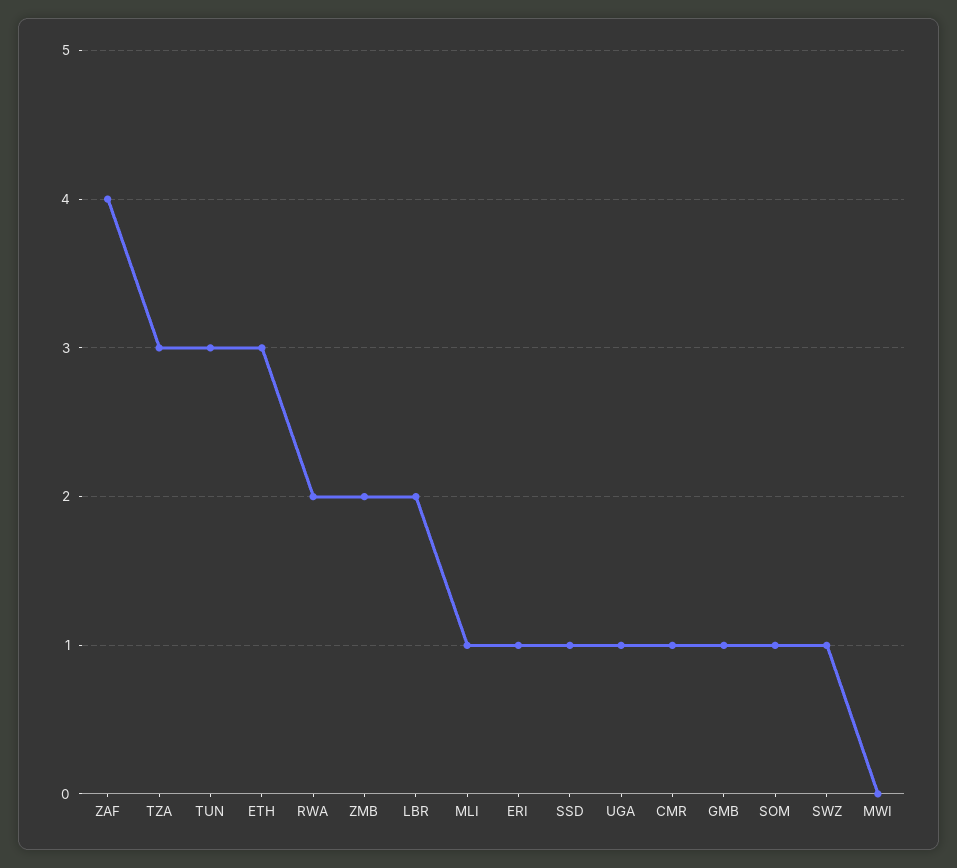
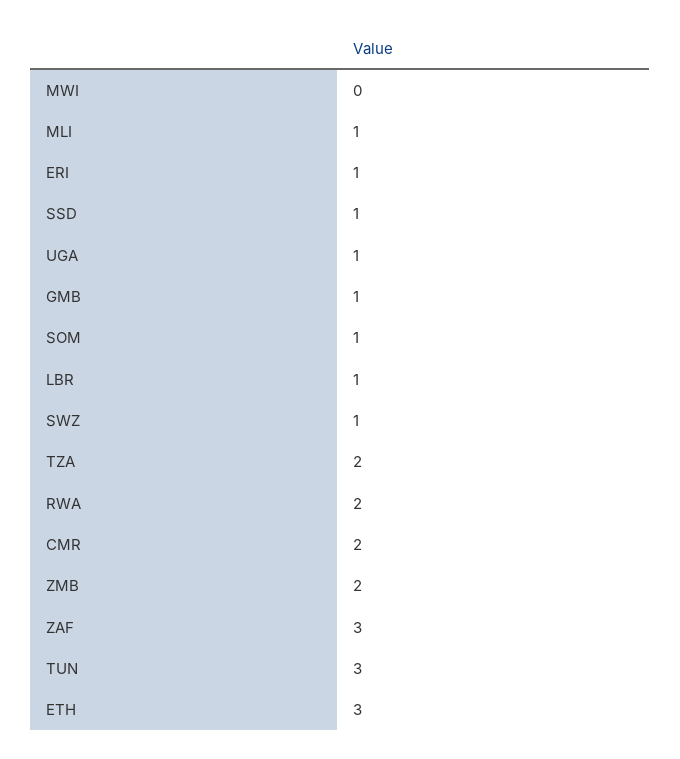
ZAF: 4 -> 3
TZA: 3 -> 2
LBR: 2 -> 1
CMR: 1 -> 2

